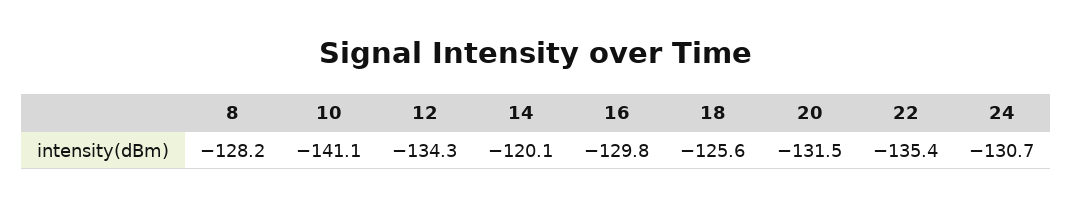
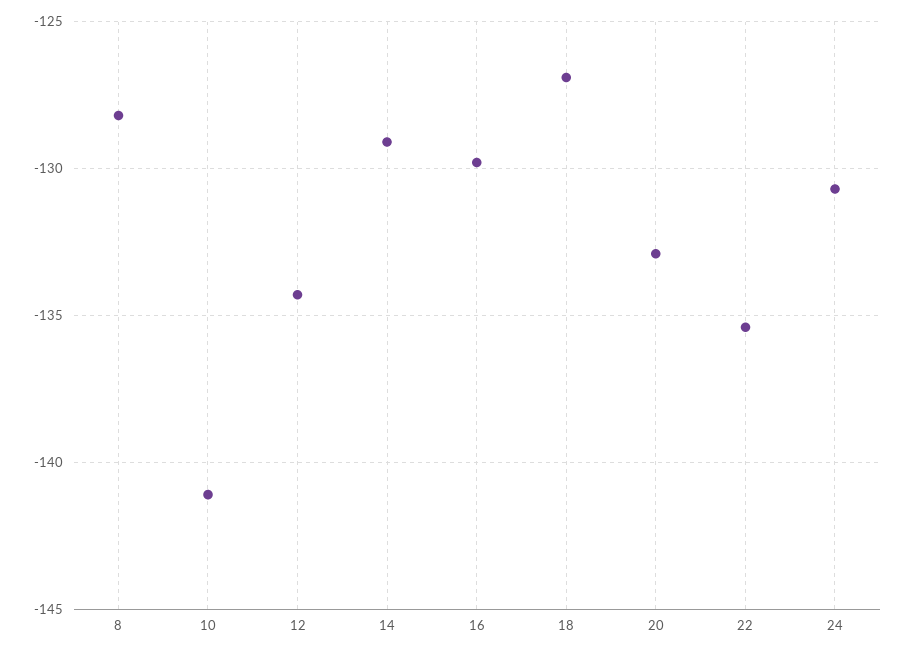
14: -120.1 -> -129
18: -125.6 -> -127
20: -131.5 -> -133

